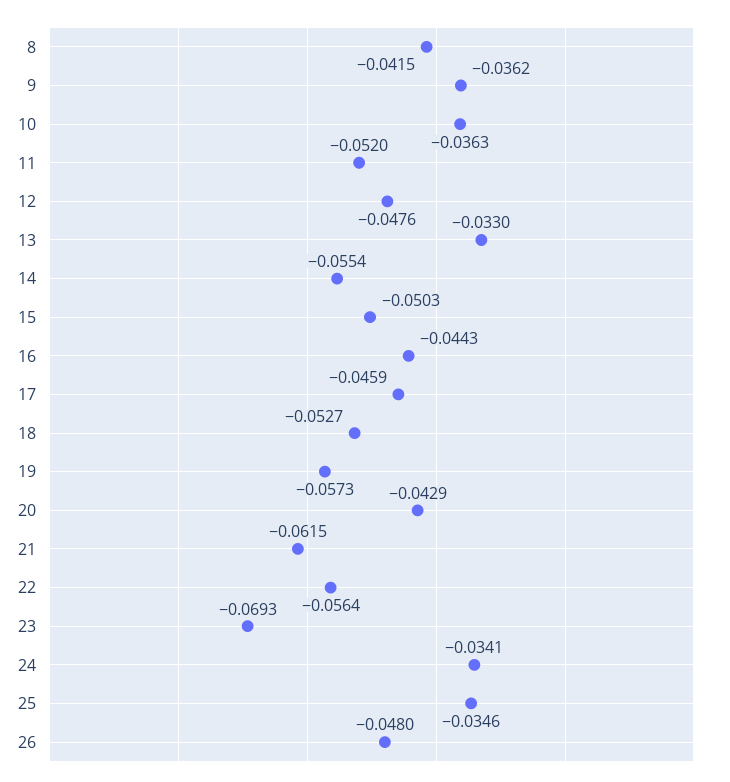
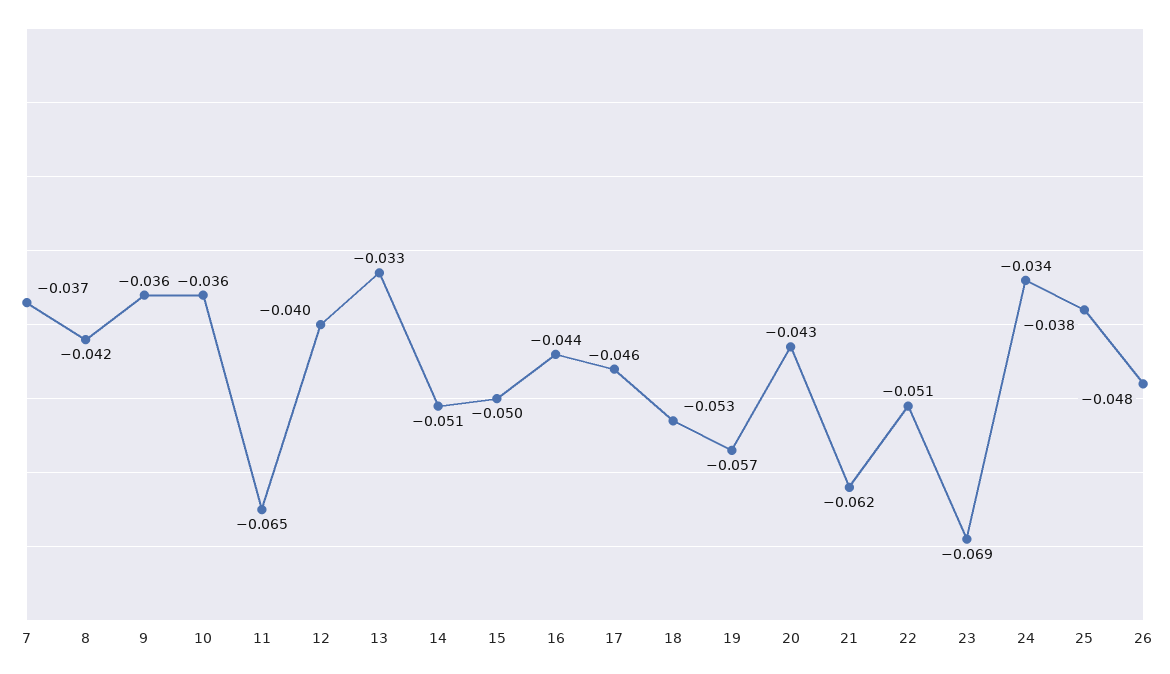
11: -0.052 -> -0.065
12: -0.0476 -> -0.04
14: -0.0554 -> -0.051
22: -0.0564 -> -0.051
25: -0.0346 -> -0.038
7: none -> -0.037

